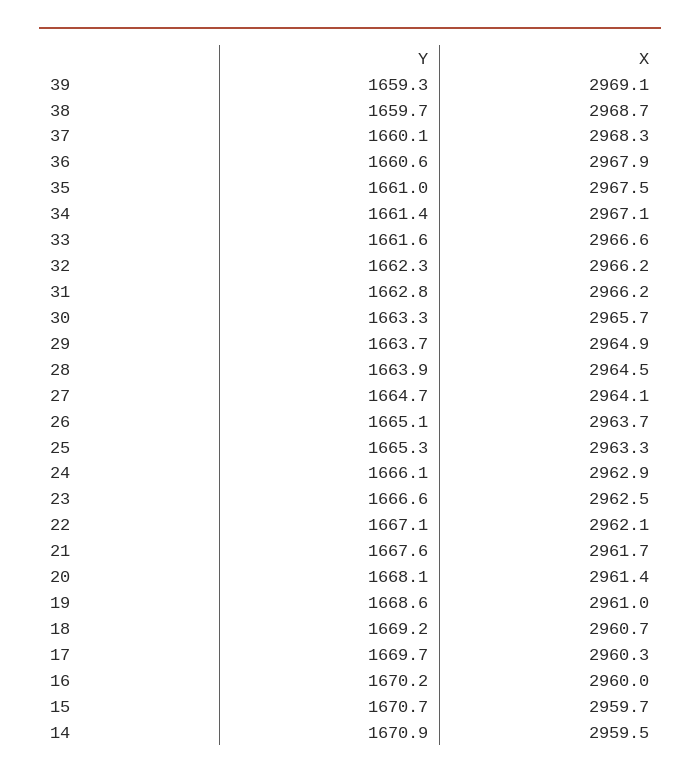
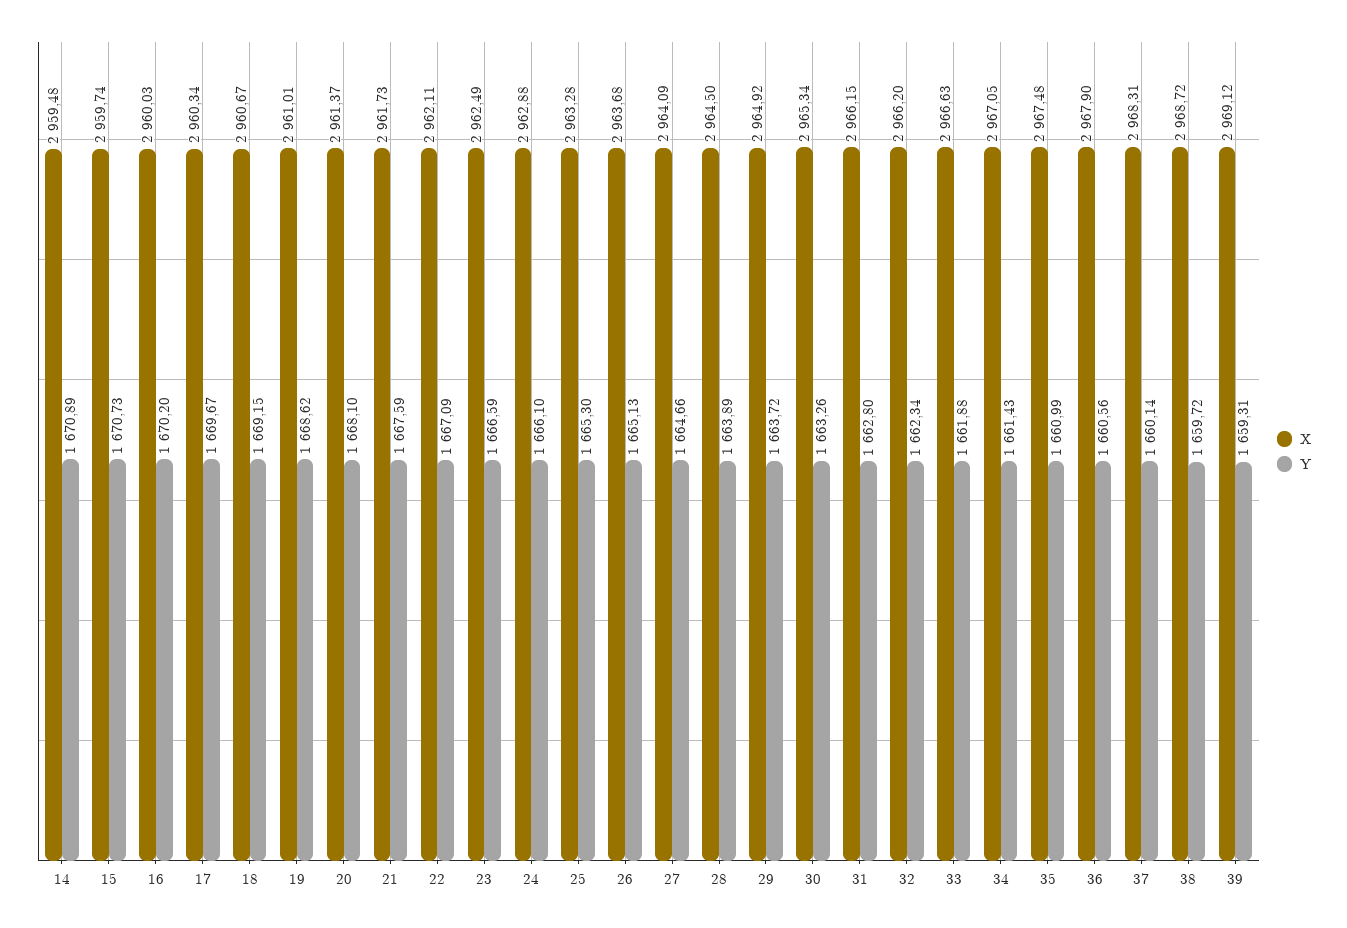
Y, 33: 1661.6 -> 1661.88
X, 30: 2965.7 -> 2965.34

